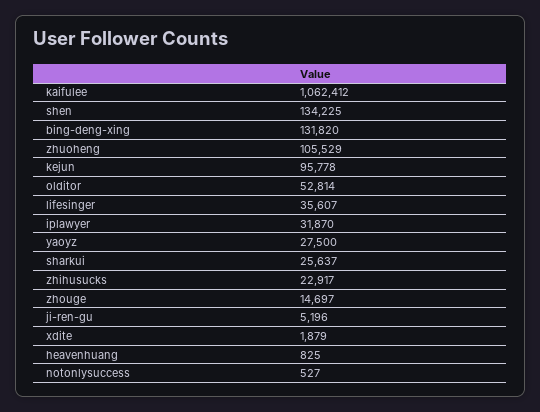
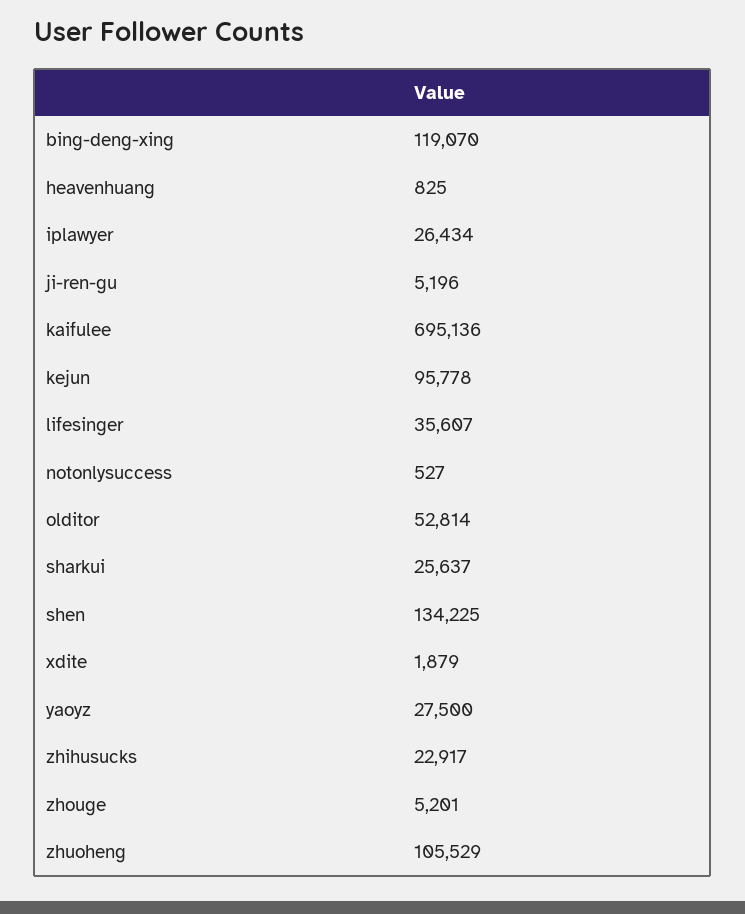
kaifulee: 1062412 -> 695136
bing-deng-xing: 131820 -> 119070
iplawyer: 31870 -> 26434
zhouge: 14697 -> 5201

